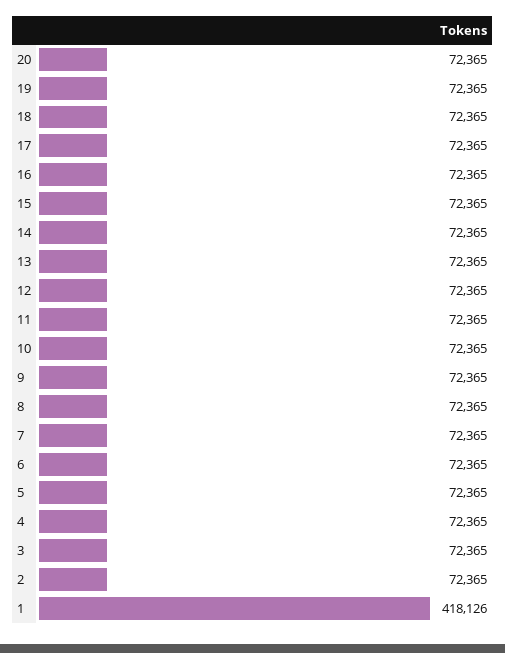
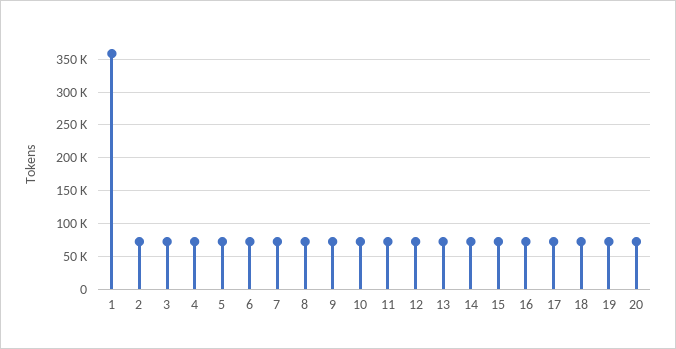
1: 418126 -> 360000

